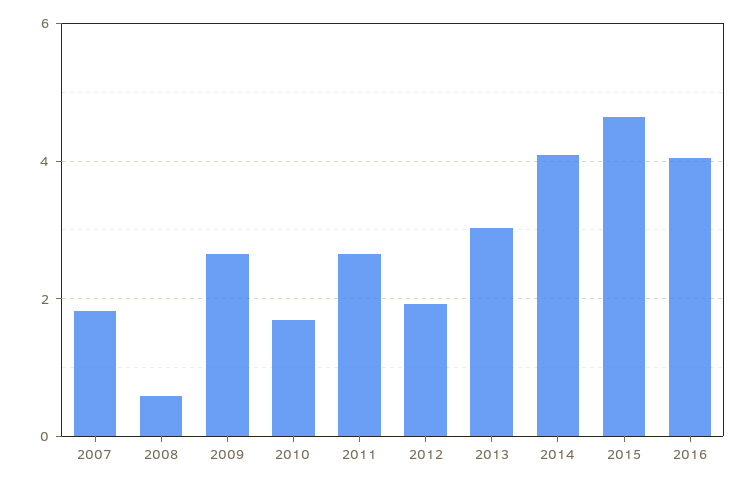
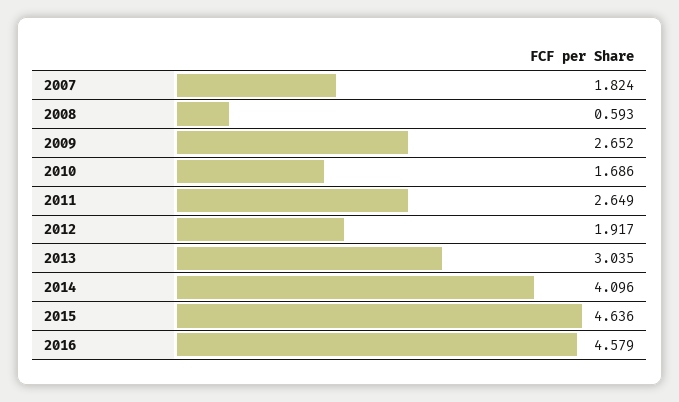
2016: 4 -> 4.579

